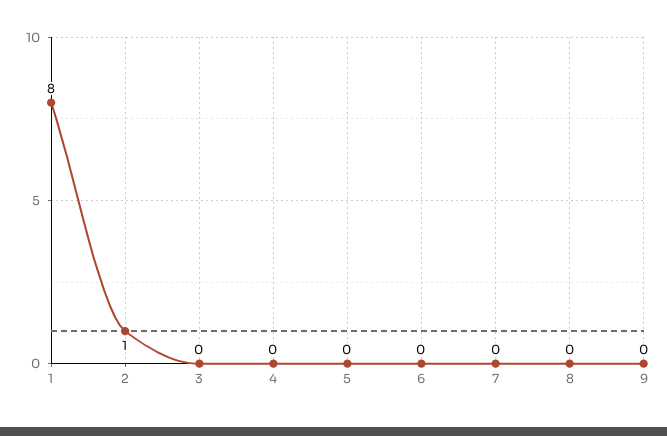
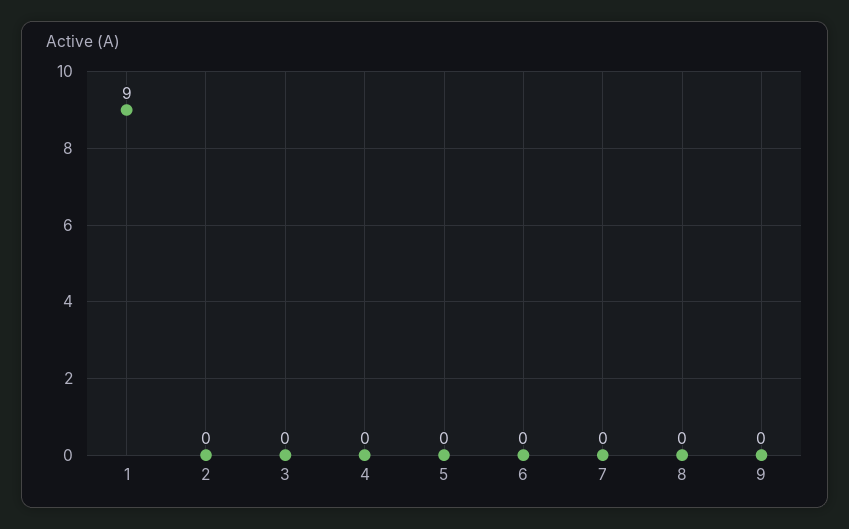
1: 8 -> 9
2: 1 -> 0

